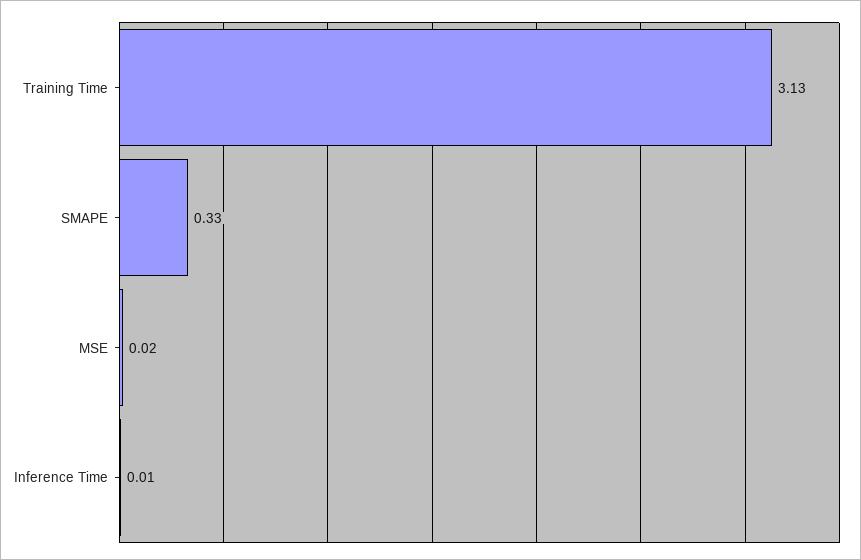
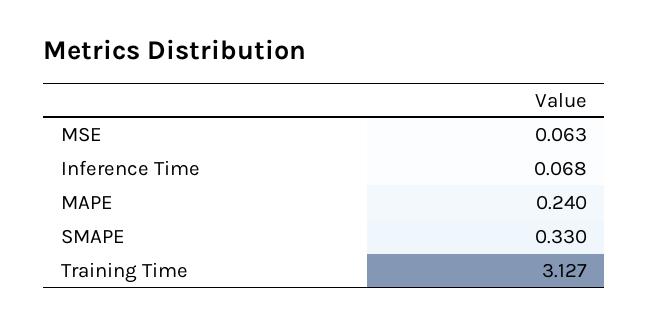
MSE: 0.02 -> 0.063
Inference Time: 0.01 -> 0.068
MAPE: none -> 0.24

